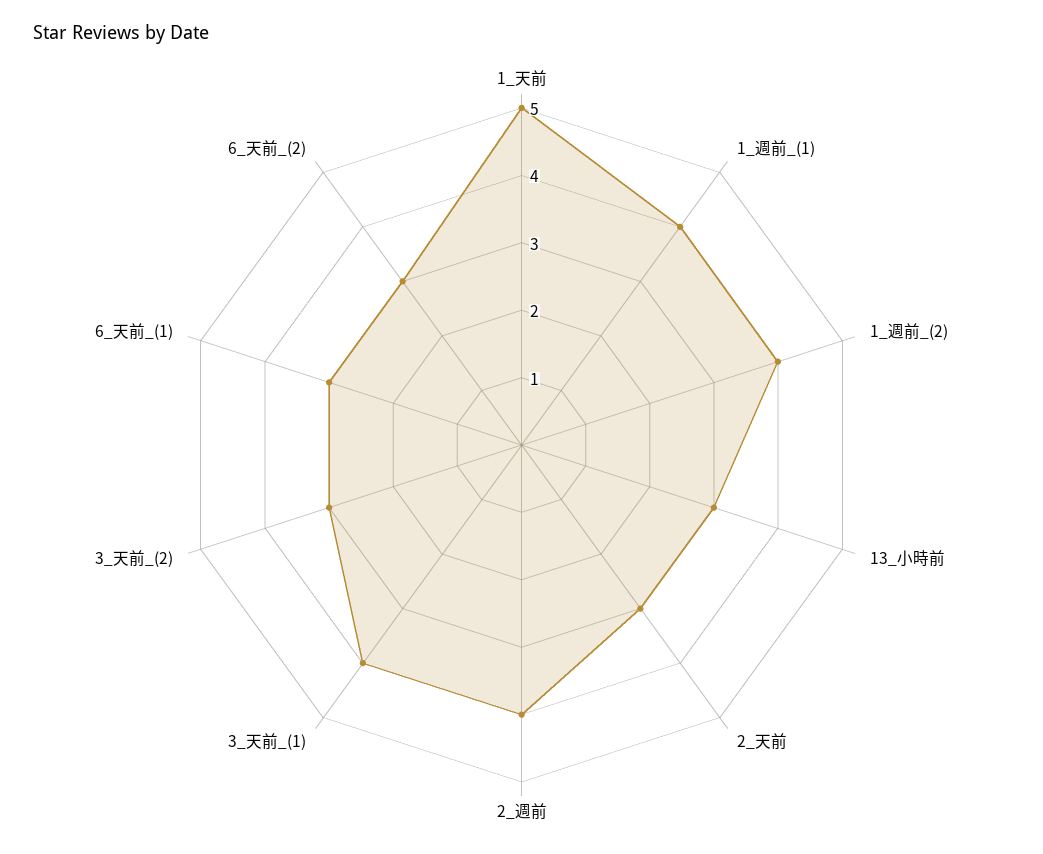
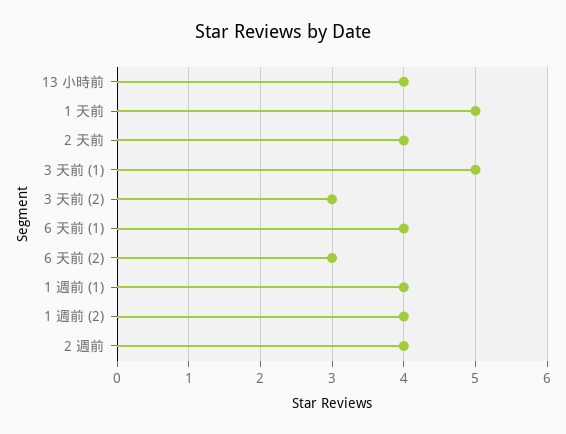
13_小時前: 3 -> 4
2_天前: 3 -> 4
3_天前_(1): 4 -> 5
6_天前_(1): 3 -> 4

